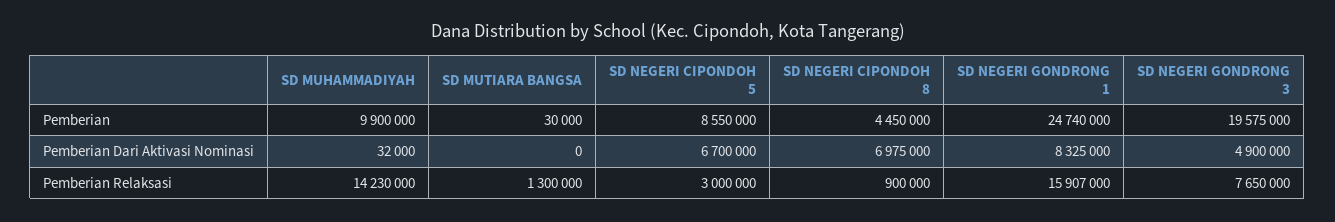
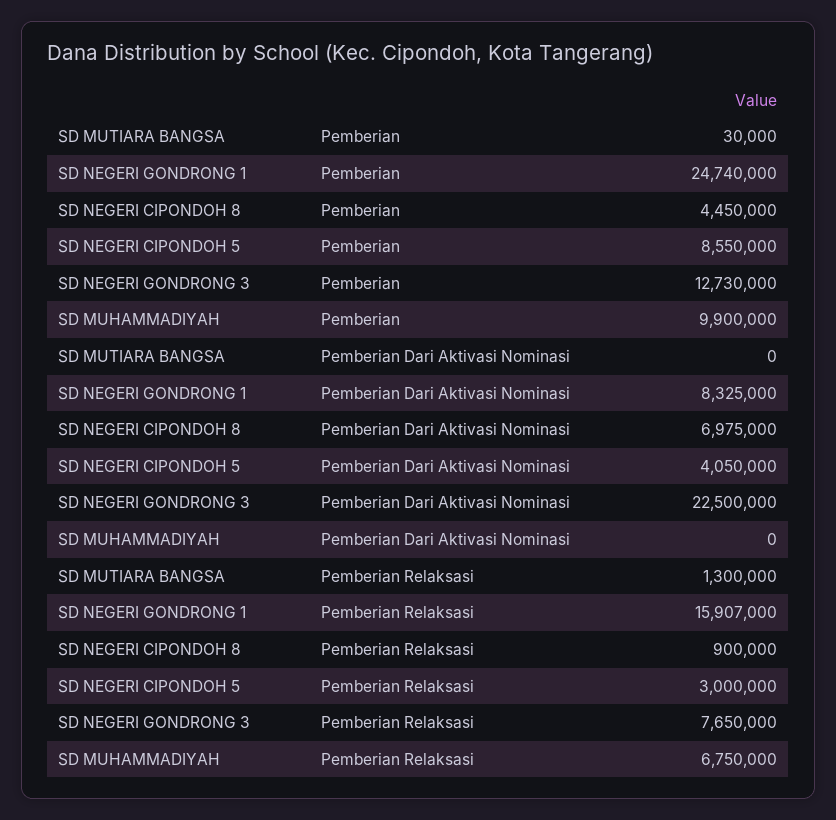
SD NEGERI GONDRONG 3, Pemberian: 19575000 -> 12730000
SD MUHAMMADIYAH, Pemberian Dari Aktivasi Nominasi: 32000 -> 0
SD NEGERI CIPONDOH 5, Pemberian Dari Aktivasi Nominasi: 6700000 -> 4050000
SD NEGERI GONDRONG 3, Pemberian Dari Aktivasi Nominasi: 4900000 -> 22500000
SD MUHAMMADIYAH, Pemberian Relaksasi: 14230000 -> 6750000

